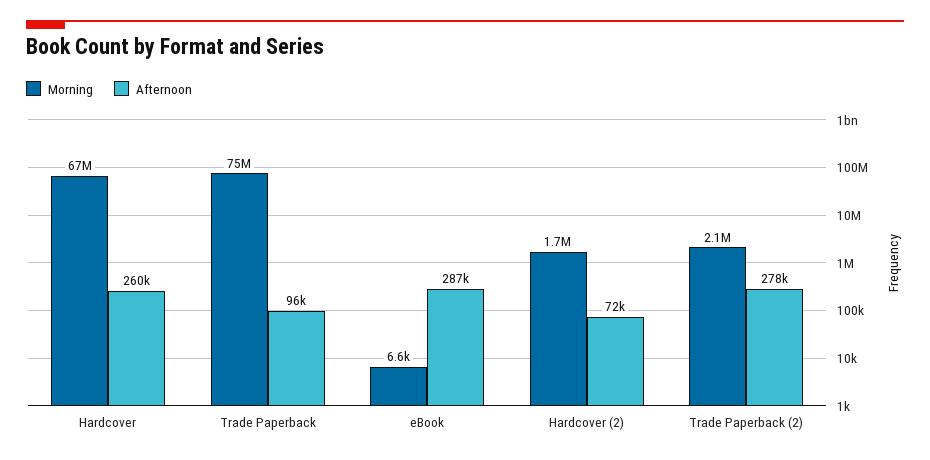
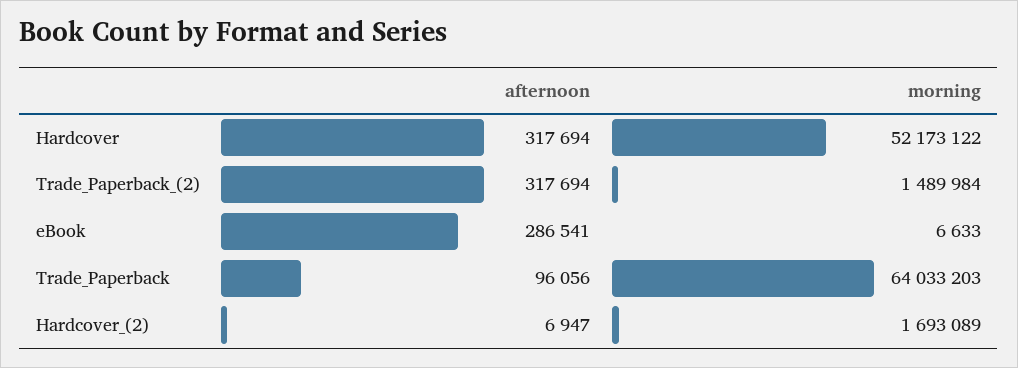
Morning, Hardcover: 67000000 -> 52173122
Afternoon, Hardcover: 260000 -> 317694
Morning, Trade Paperback: 75000000 -> 64033203
Afternoon, Hardcover (2): 72000 -> 6947
Morning, Trade Paperback (2): 2100000 -> 1489984
Afternoon, Trade Paperback (2): 278000 -> 317694

